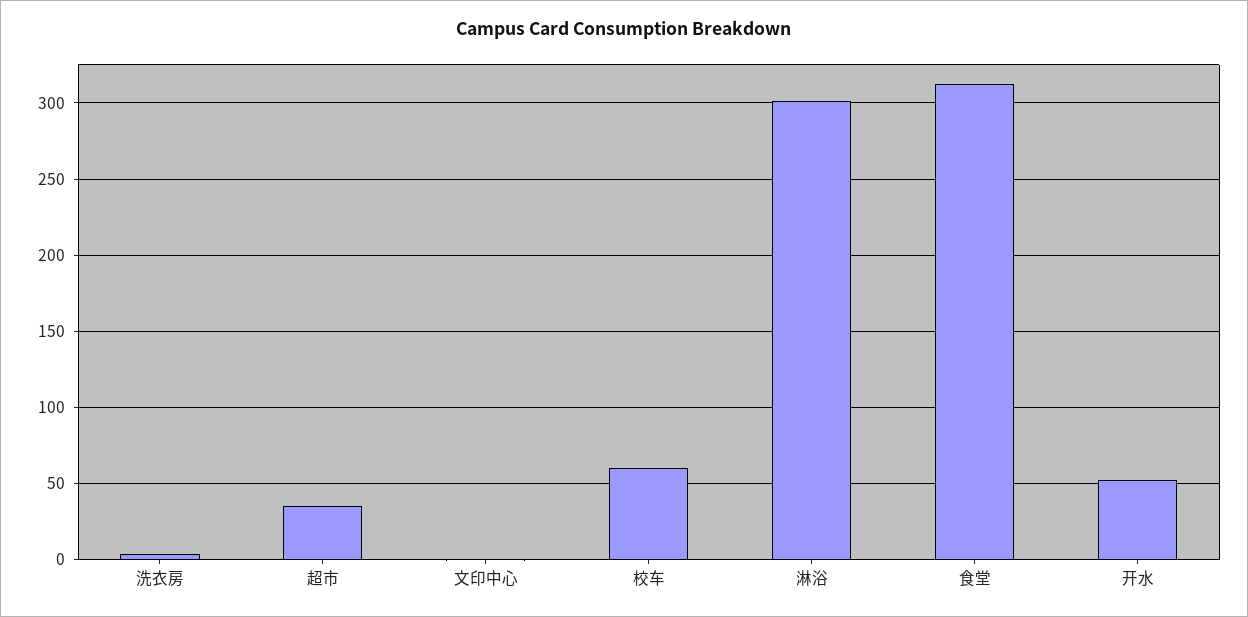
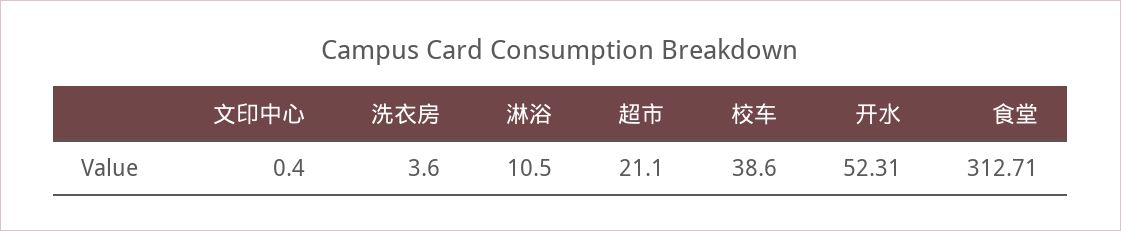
超市: 35 -> 21.1
校车: 60 -> 38.6
淋浴: 300 -> 10.5

